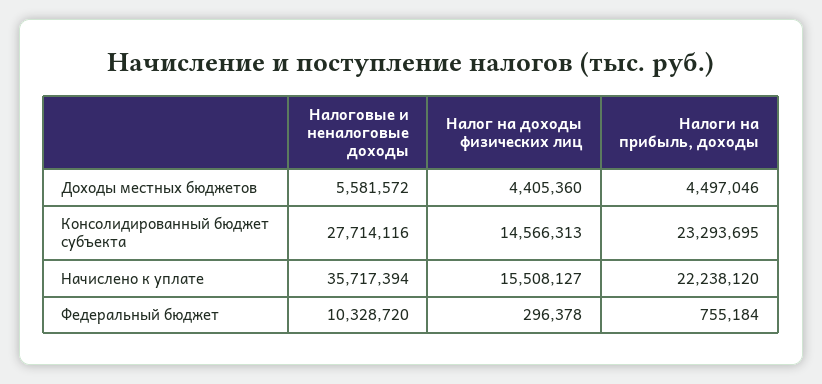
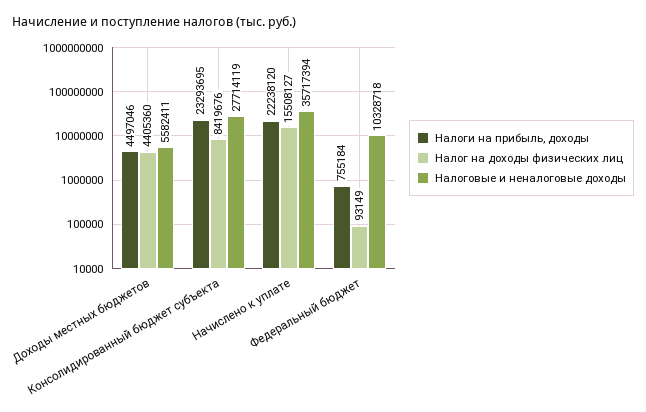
Налоговые и неналоговые доходы, Доходы местных бюджетов: 5581572 -> 5582411
Налоговые и неналоговые доходы, Консолидированный бюджет субъекта: 27714116 -> 27714119
Налог на доходы физических лиц, Консолидированный бюджет субъекта: 14566313 -> 8419676
Налоговые и неналоговые доходы, Федеральный бюджет: 10328720 -> 10328718
Налог на доходы физических лиц, Федеральный бюджет: 296378 -> 93149

